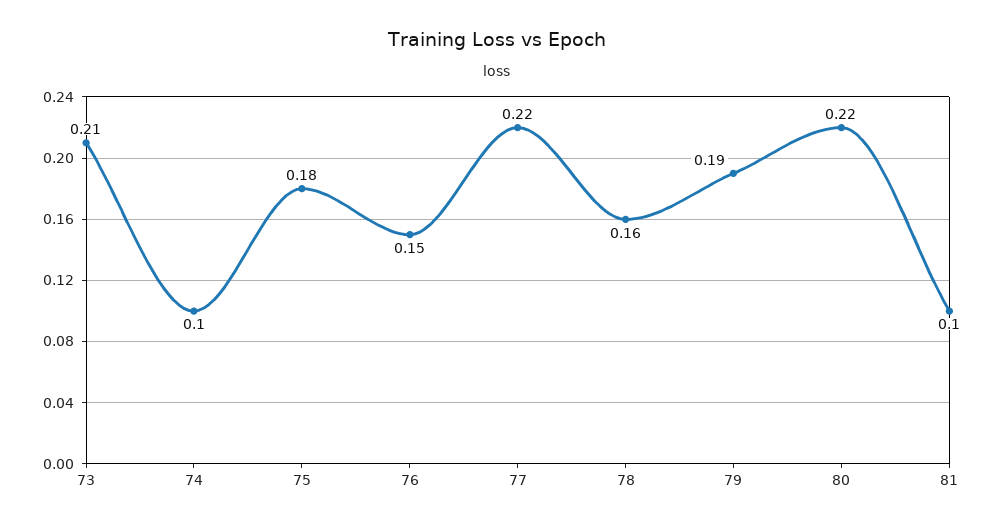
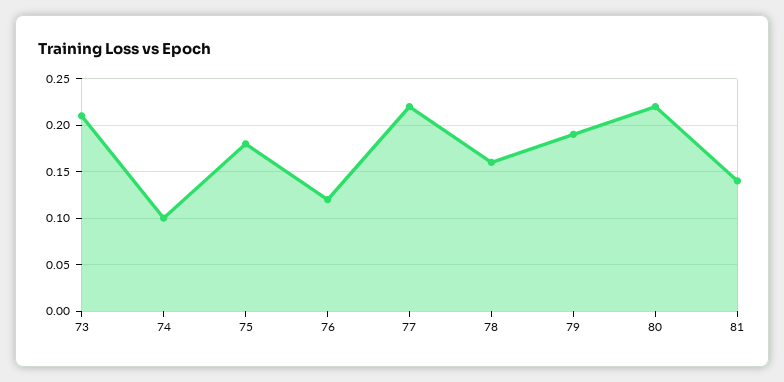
76: 0.15 -> 0.12
81: 0.1 -> 0.14

